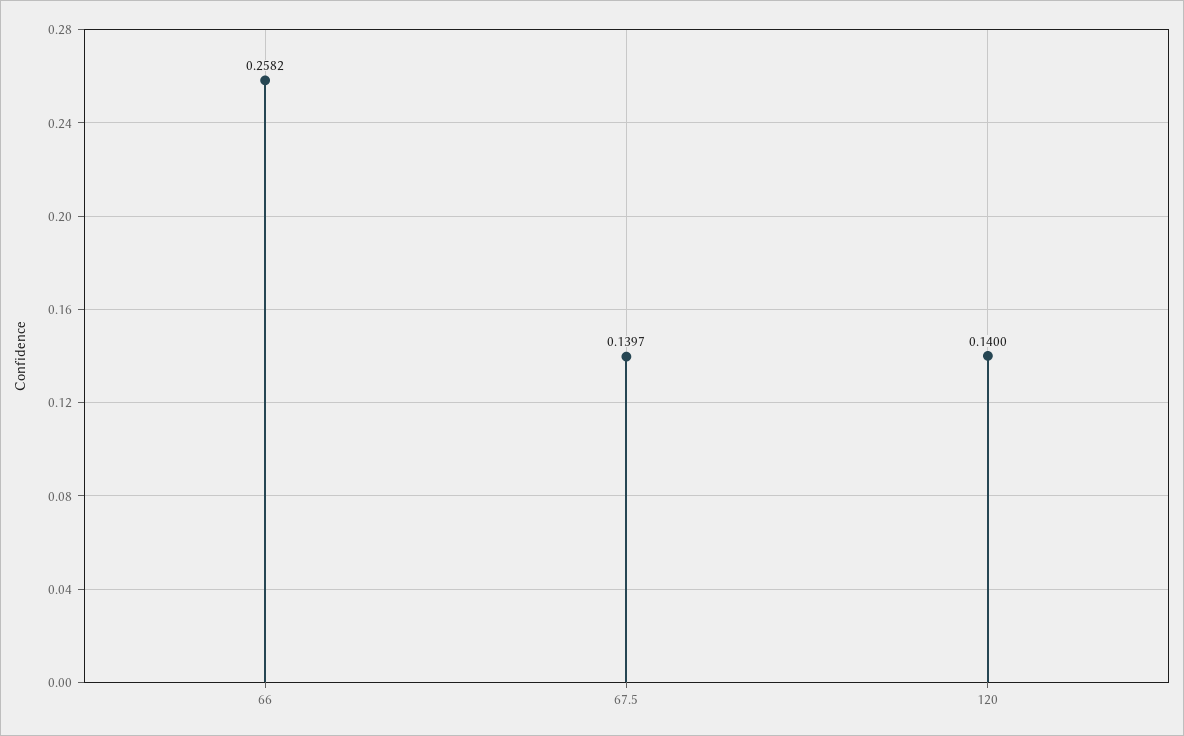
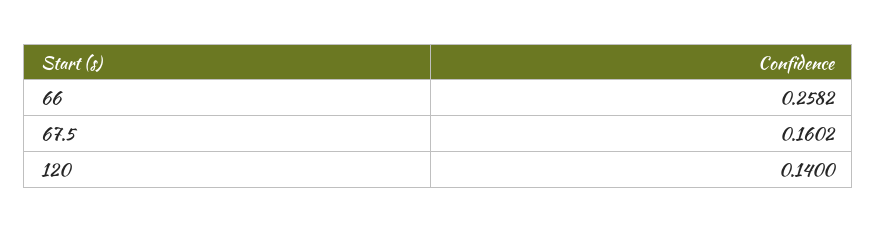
67.5: 0.1397 -> 0.1602

